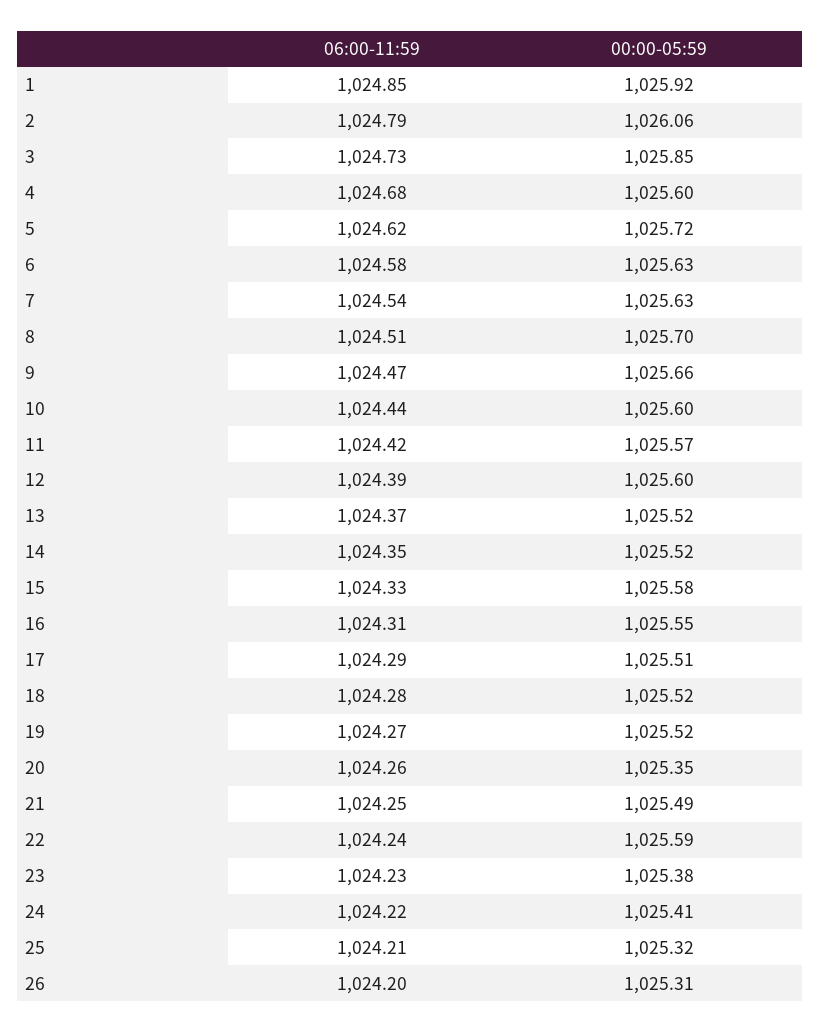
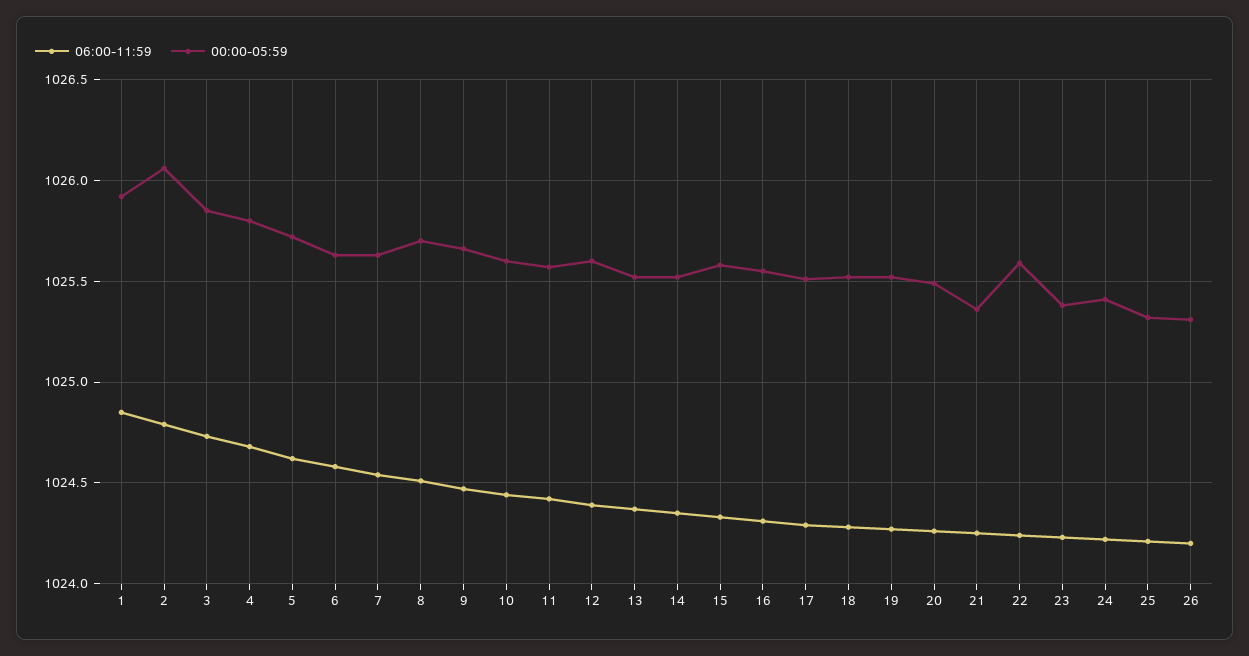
00:00-05:59, 4: 1025.6 -> 1025.8
00:00-05:59, 20: 1025.35 -> 1025.5
00:00-05:59, 21: 1025.49 -> 1025.35

